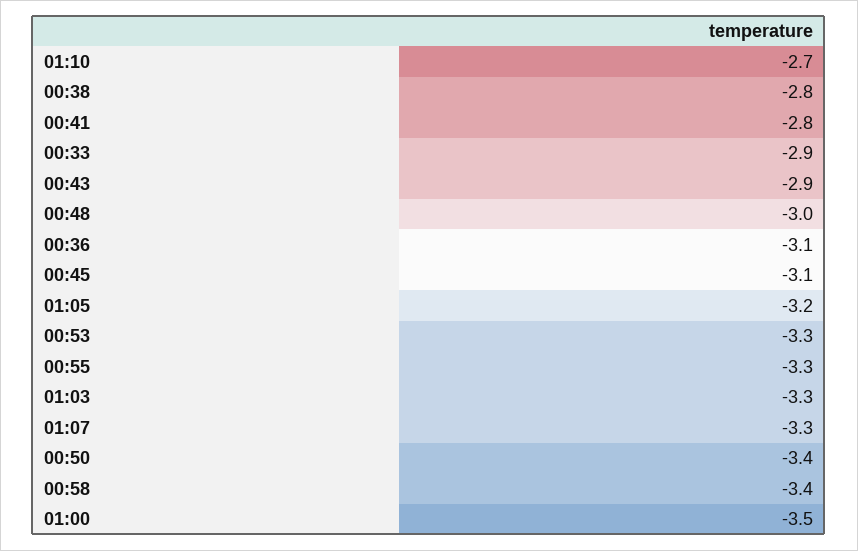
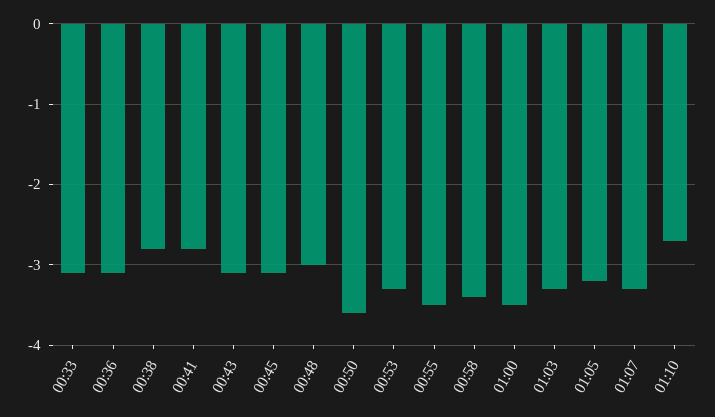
00:33: -2.9 -> -3.1
00:43: -2.9 -> -3.1
00:55: -3.3 -> -3.5
00:50: -3.4 -> -3.6

